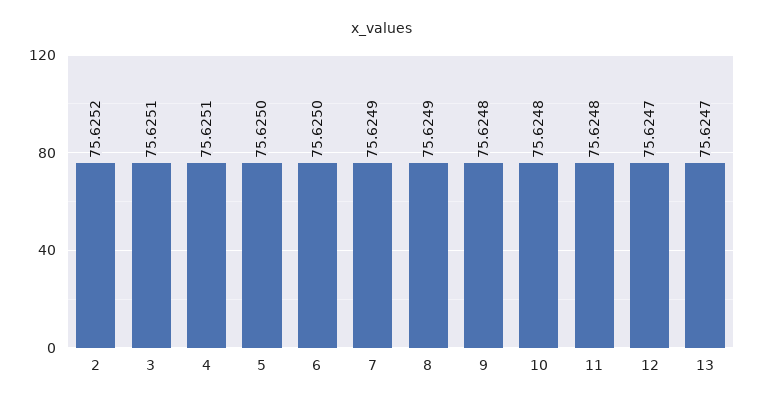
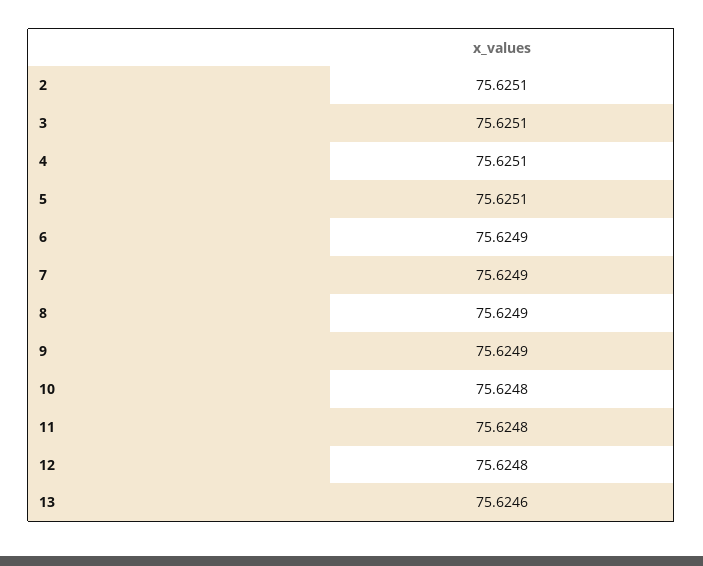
2: 75.6252 -> 75.6251
5: 75.625 -> 75.6251
6: 75.625 -> 75.6249
9: 75.6248 -> 75.6249
12: 75.6247 -> 75.6248
13: 75.6247 -> 75.6246

